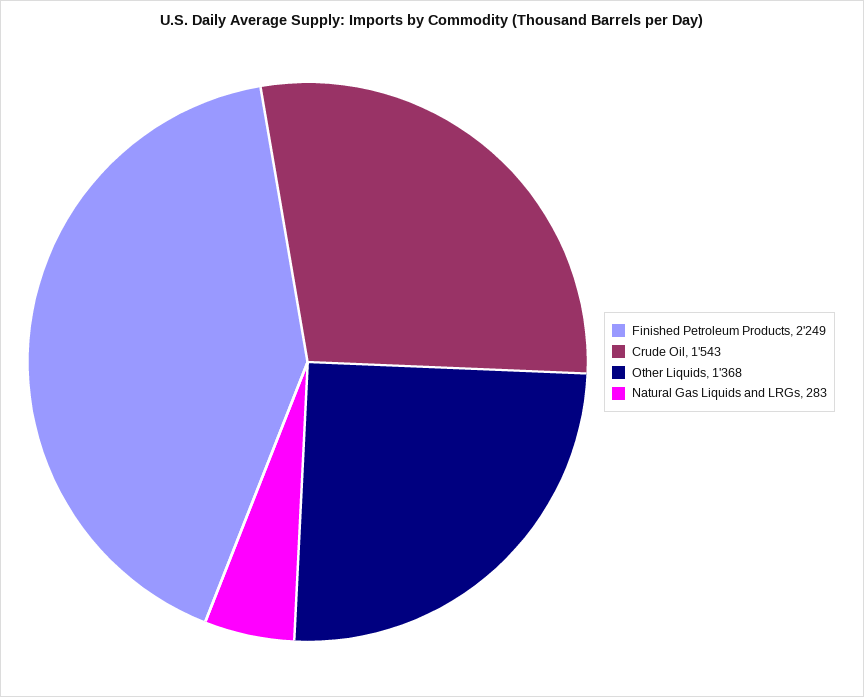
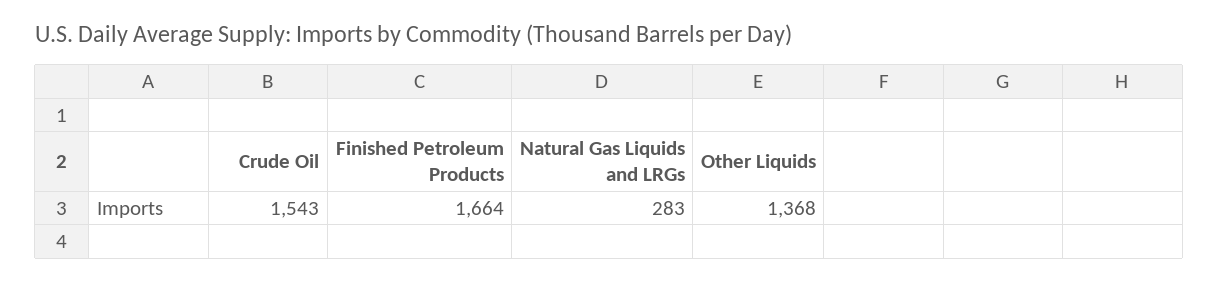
Finished Petroleum Products: 2249 -> 1664

